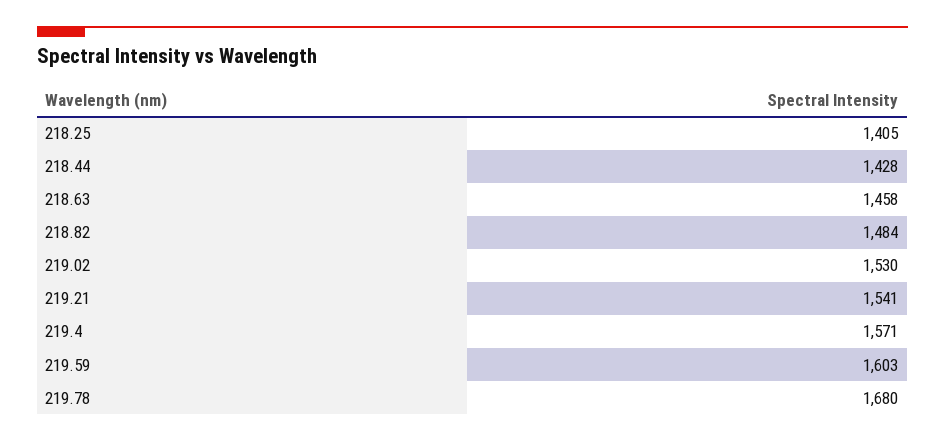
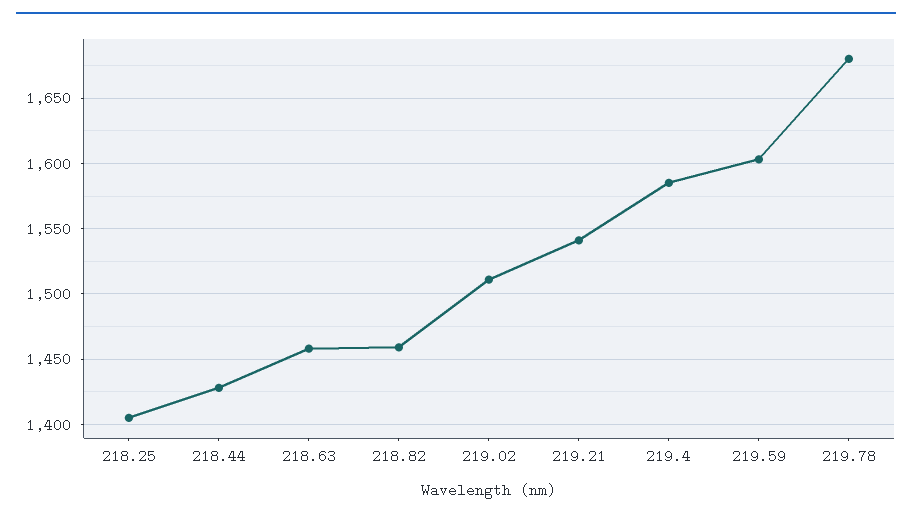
218.82: 1484 -> 1460
219.02: 1530 -> 1510
219.4: 1571 -> 1585

